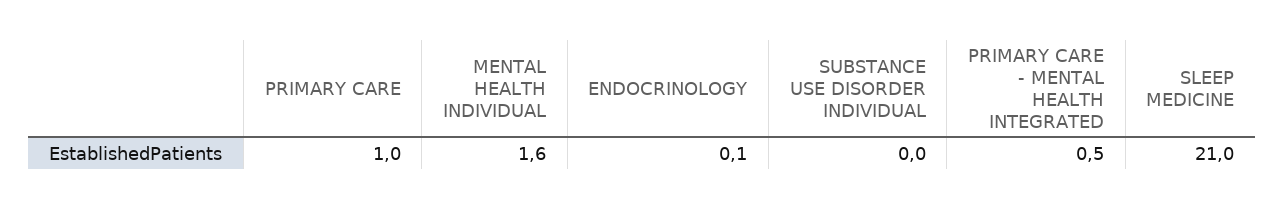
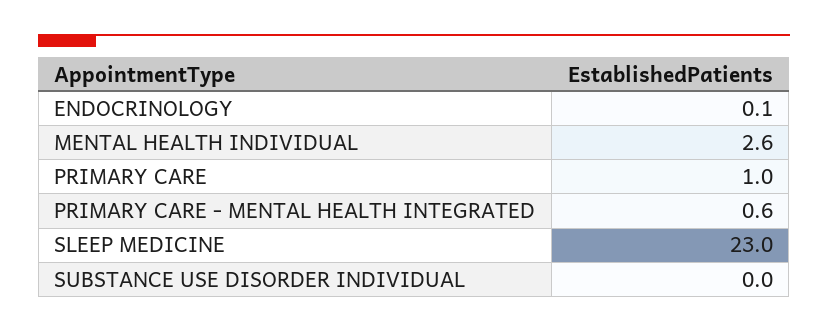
MENTAL HEALTH INDIVIDUAL: 1.6 -> 2.6
PRIMARY CARE - MENTAL HEALTH INTEGRATED: 0.5 -> 0.6
SLEEP MEDICINE: 21 -> 23

